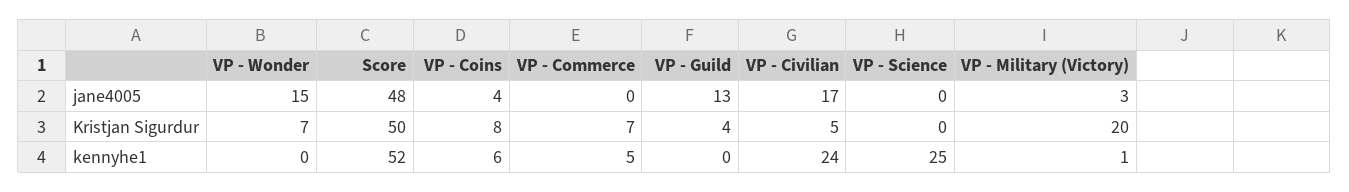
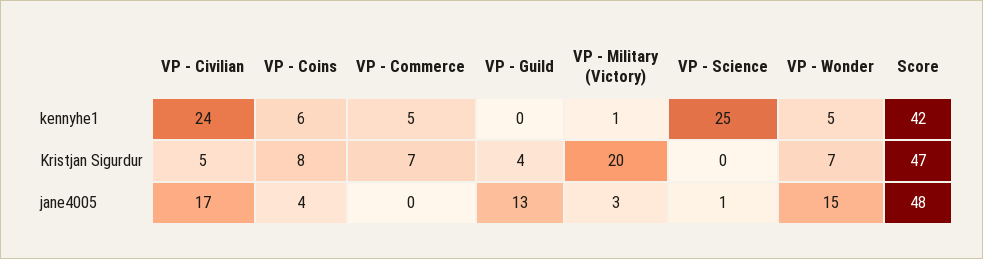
VP - Science, jane4005: 0 -> 1
Score, Kristjan Sigurdur: 50 -> 47
VP - Wonder, kennyhe1: 0 -> 5
Score, kennyhe1: 52 -> 42

